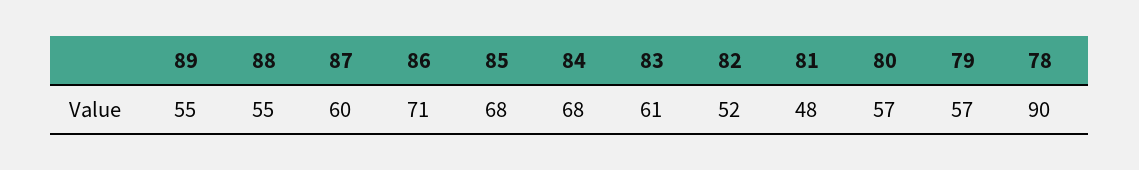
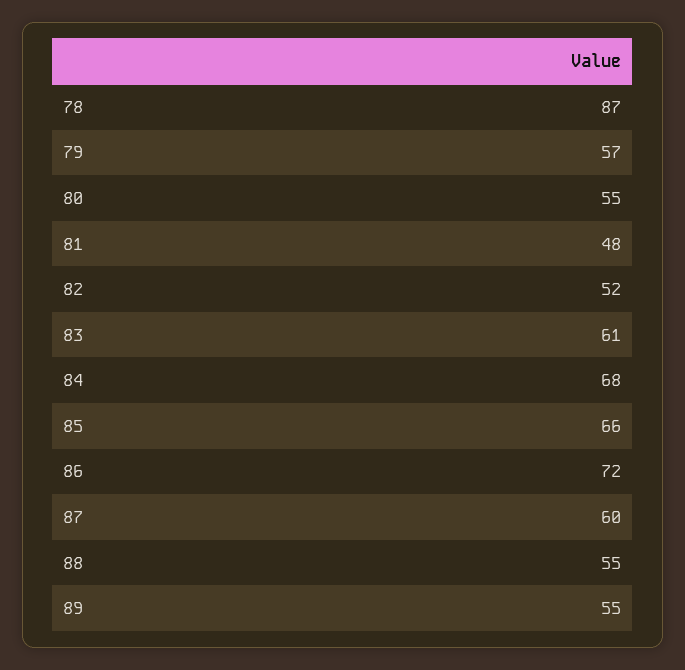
86: 71 -> 72
85: 68 -> 66
80: 57 -> 55
78: 90 -> 87

